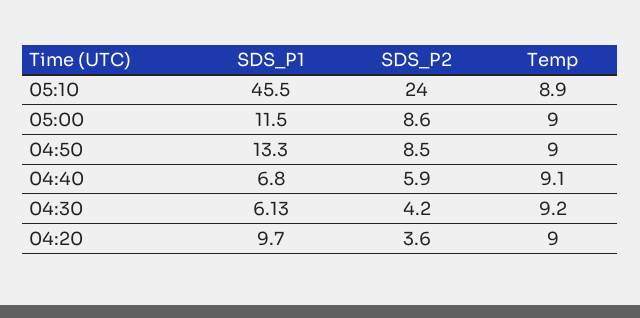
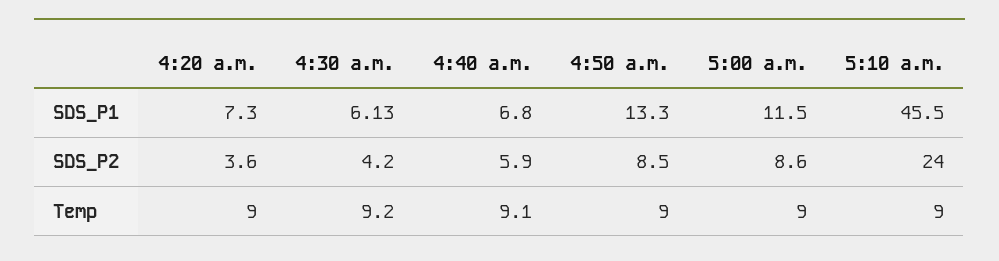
Temp, 05:10: 8.9 -> 9
SDS_P1, 04:20: 9.7 -> 7.3

